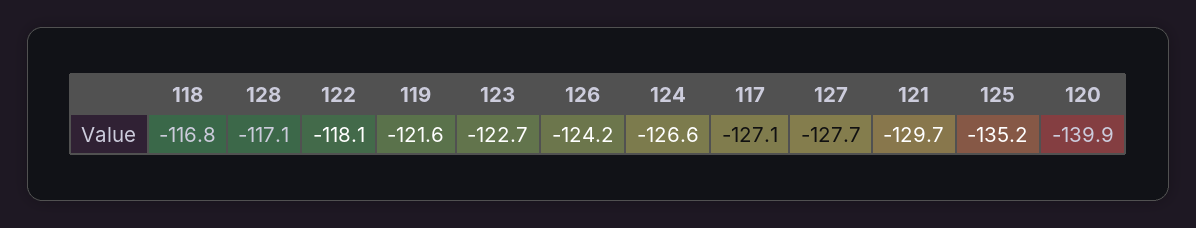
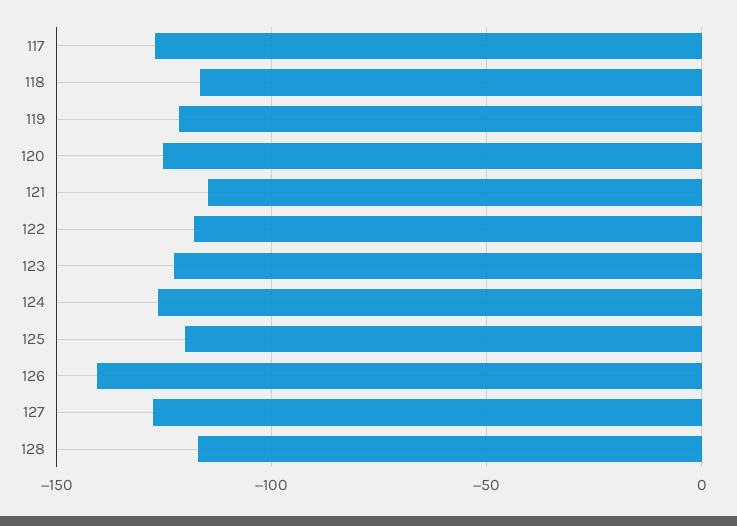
126: -124.2 -> -140
121: -129.7 -> -115
125: -135.2 -> -120
120: -139.9 -> -125

